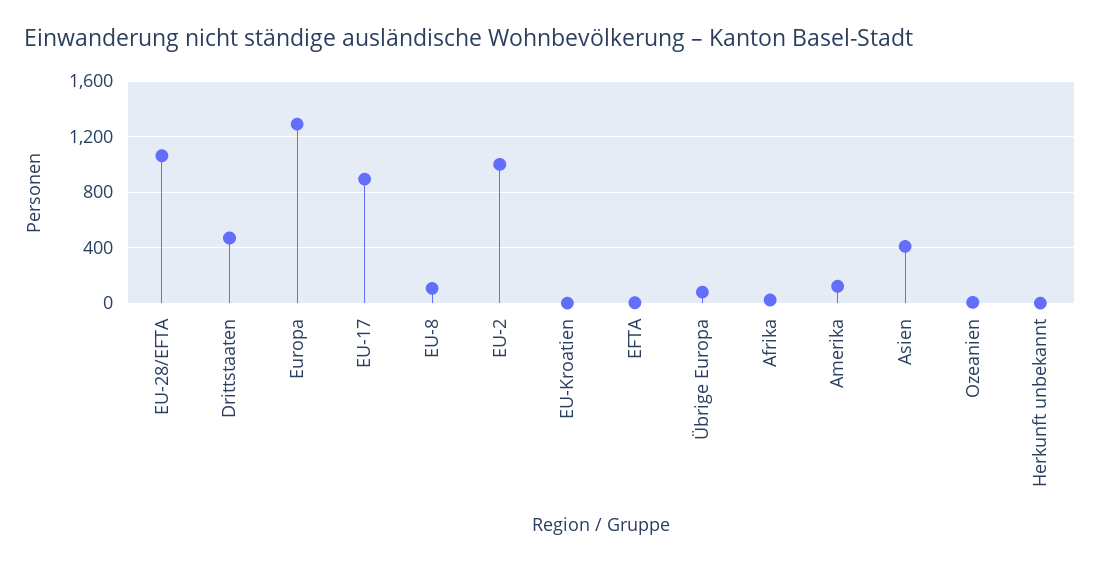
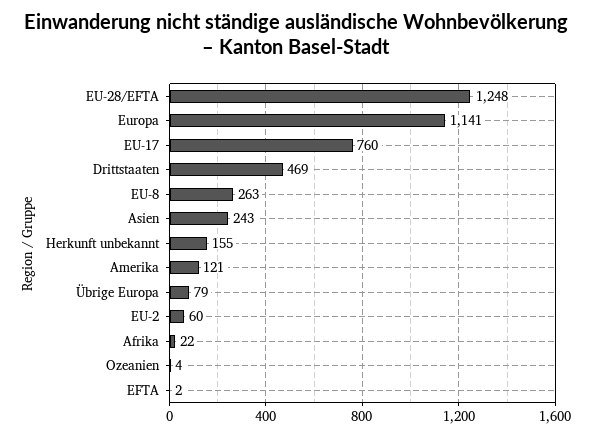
EU-28/EFTA: 1050 -> 1248
Europa: 1300 -> 1141
EU-17: 900 -> 760
EU-8: 100 -> 263
EU-2: 1000 -> 60
EU-Kroatien: 0 -> none
Asien: 400 -> 243
Herkunft unbekannt: 0 -> 155

